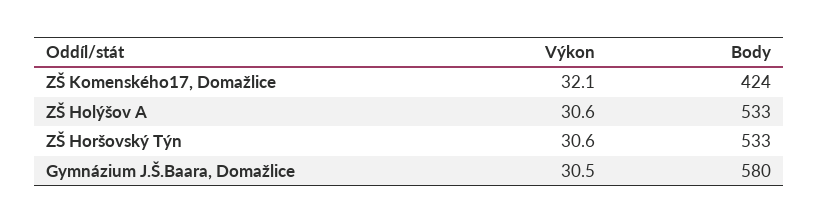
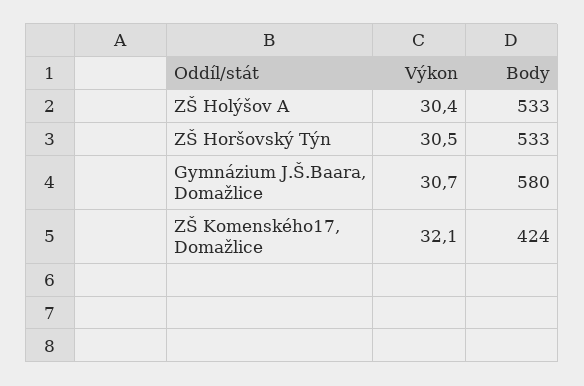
Výkon, ZŠ Holýšov A: 30.6 -> 30.4
Výkon, ZŠ Horšovský Týn: 30.6 -> 30.5
Výkon, Gymnázium J.Š.Baara, Domažlice: 30.5 -> 30.7

